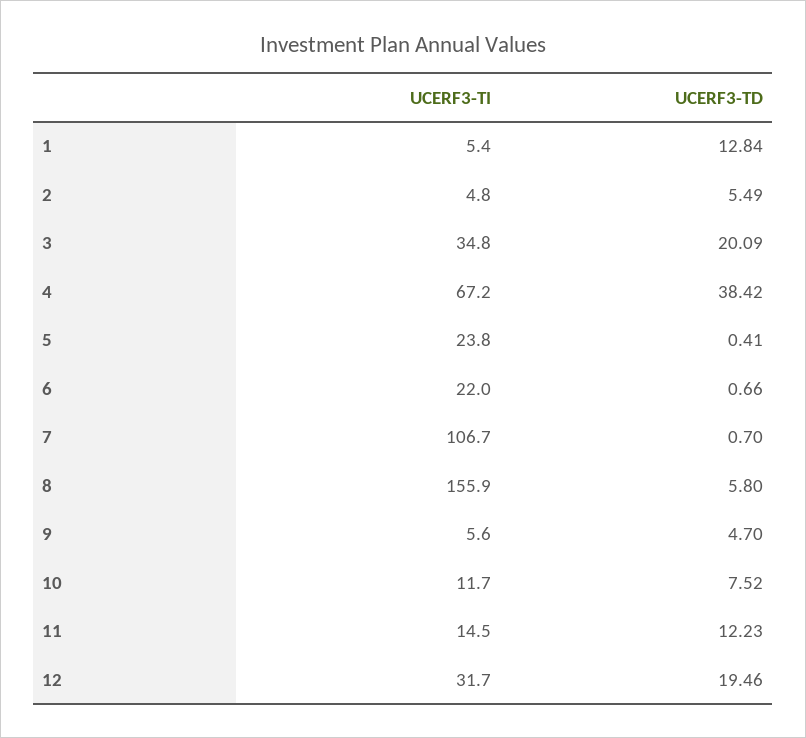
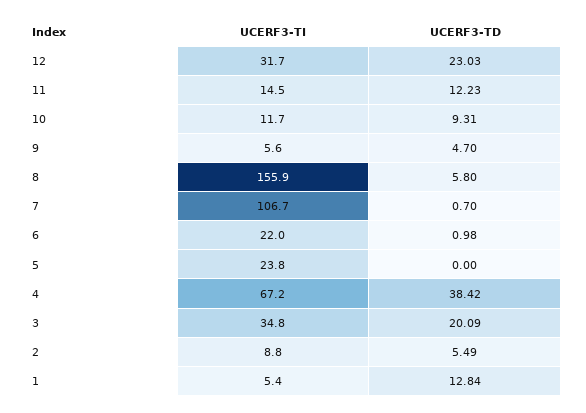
UCERF3-TI, 2: 4.8 -> 8.8
UCERF3-TD, 5: 0.41 -> 0
UCERF3-TD, 6: 0.66 -> 0.98
UCERF3-TD, 10: 7.52 -> 9.31
UCERF3-TD, 12: 19.46 -> 23.03

